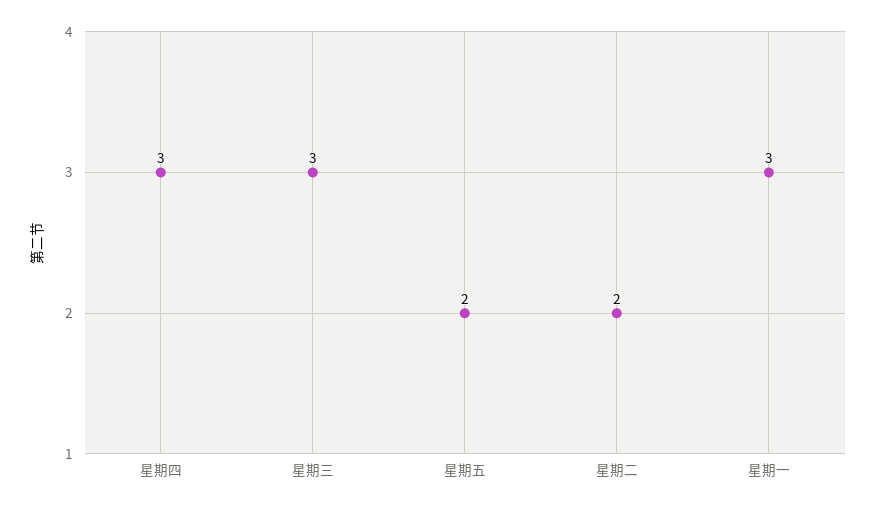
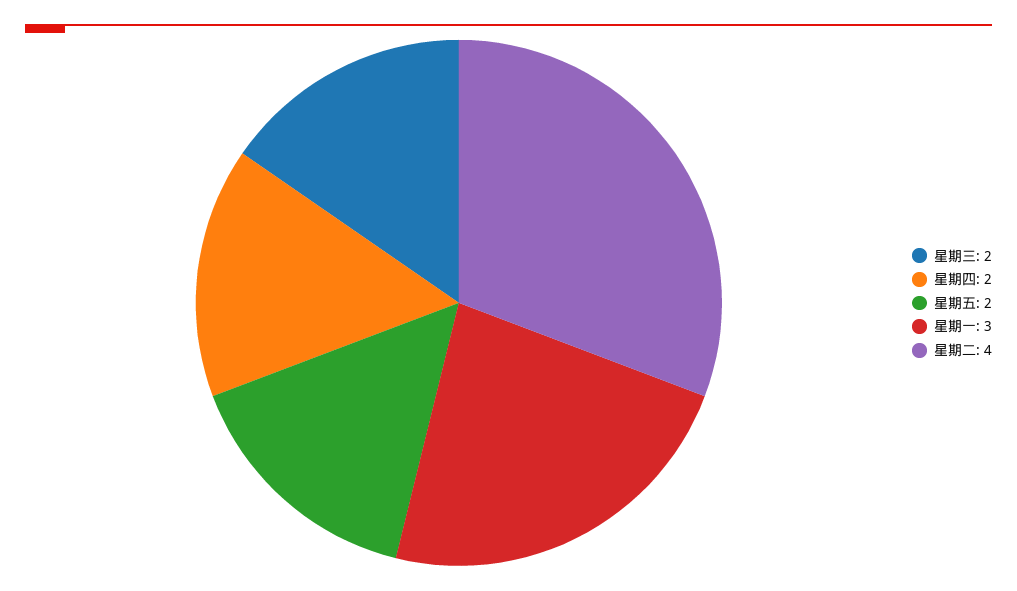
星期四: 3 -> 2
星期三: 3 -> 2
星期二: 2 -> 4

